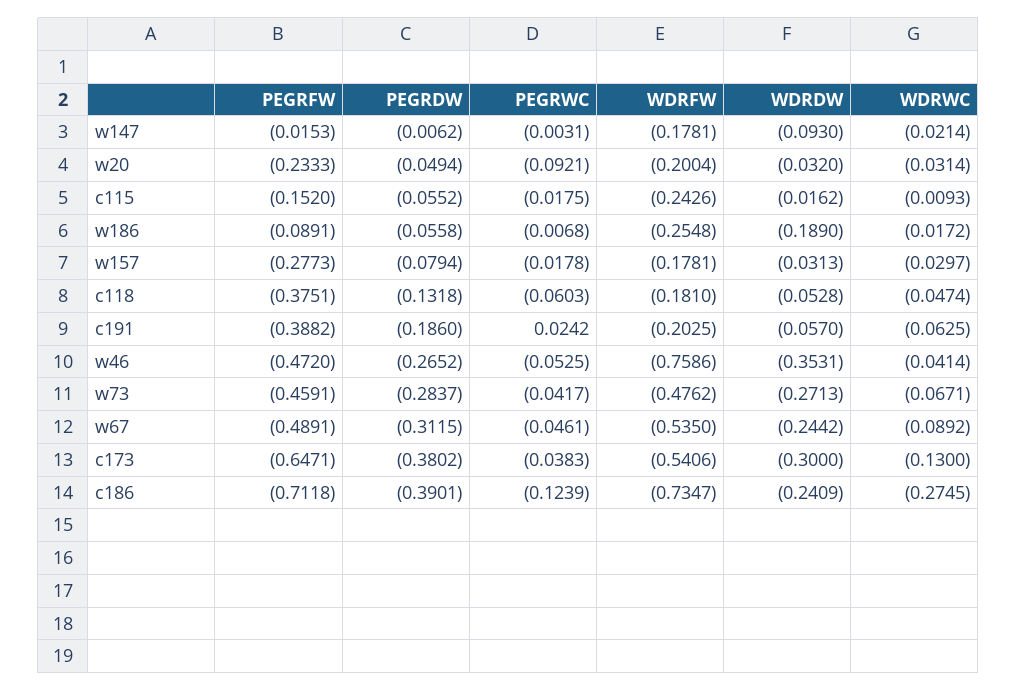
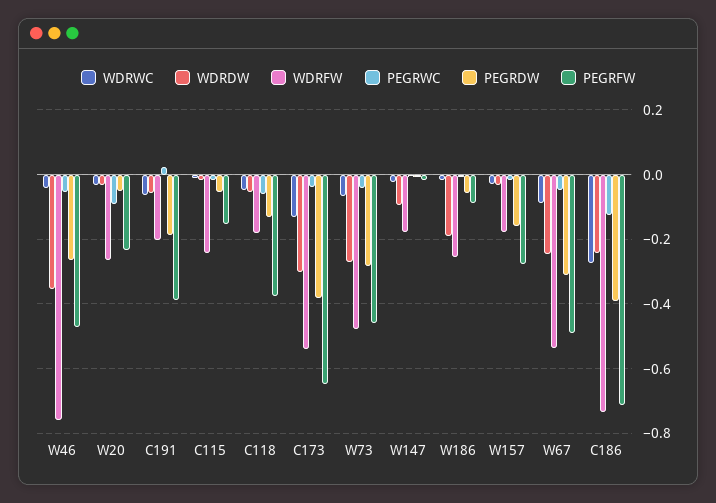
WDRFW, w20: -0.2004 -> -0.26
PEGRDW, w157: -0.0794 -> -0.16

